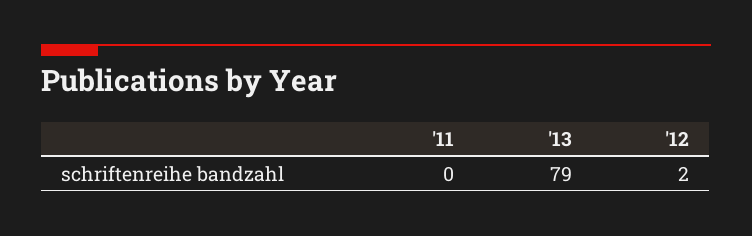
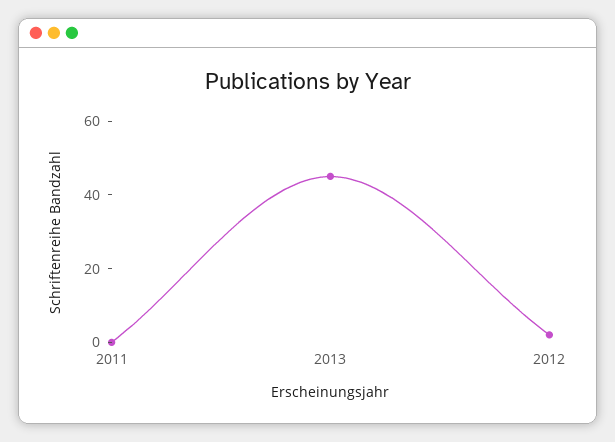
'13: 79 -> 45

